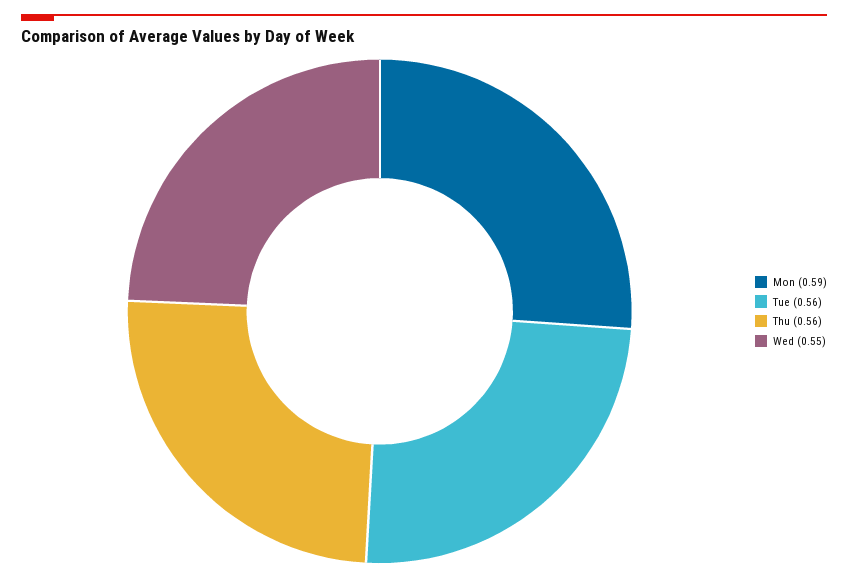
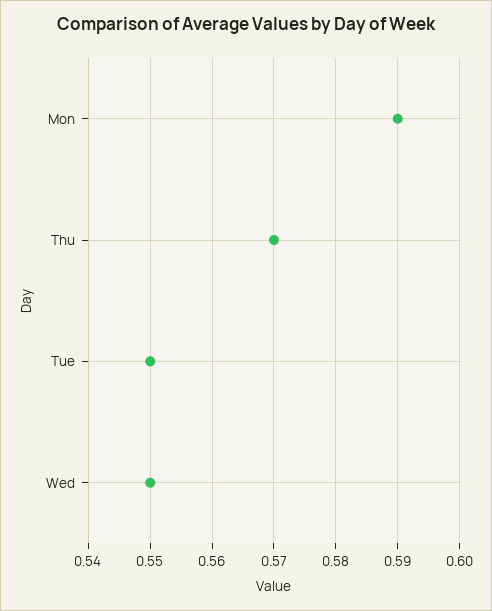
Tue: 0.56 -> 0.55
Thu: 0.56 -> 0.57

